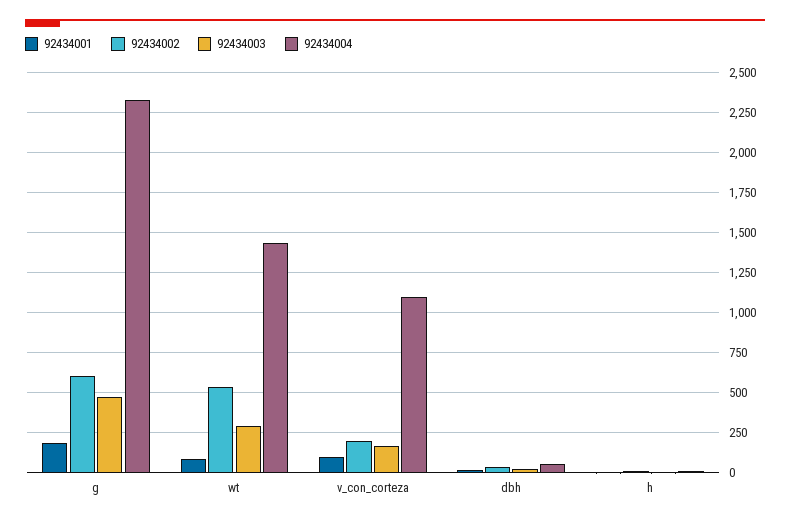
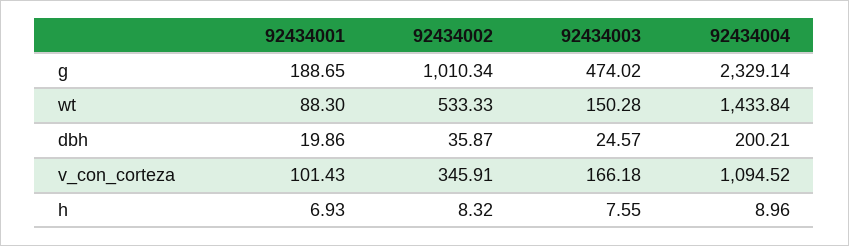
92434002, g: 600 -> 1010.34
92434003, wt: 300 -> 150.28
92434002, v_con_corteza: 200 -> 345.91
92434004, dbh: 50 -> 200.21

